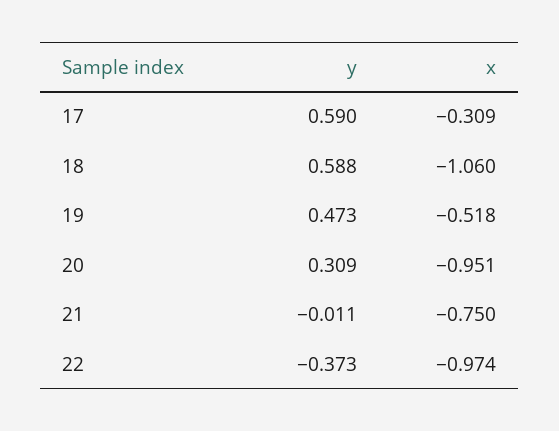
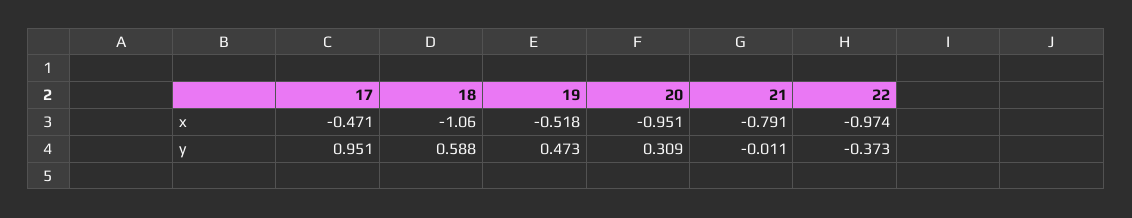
y, 17: 0.59 -> 0.951
x, 17: -0.309 -> -0.471
x, 21: -0.75 -> -0.791

